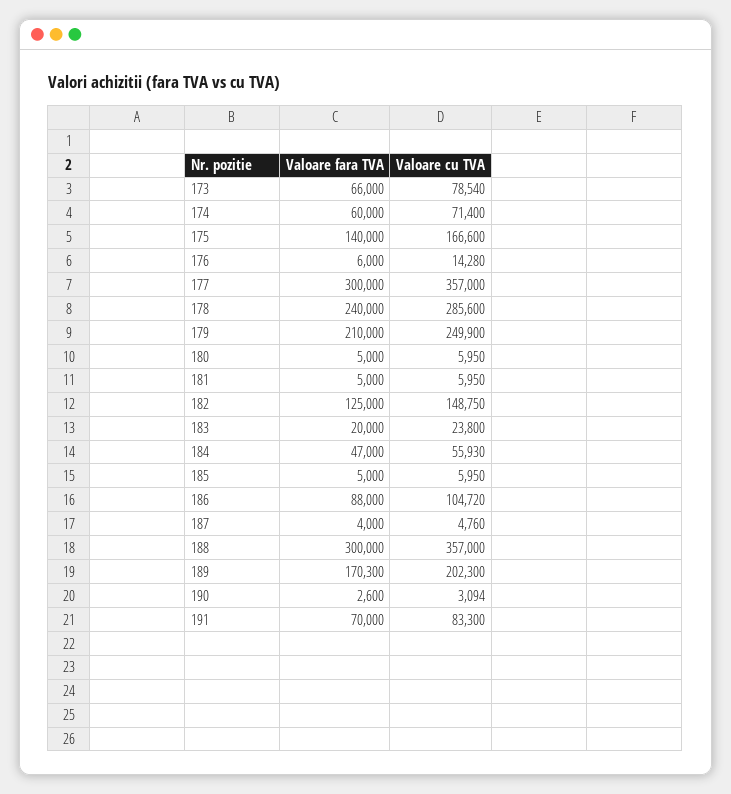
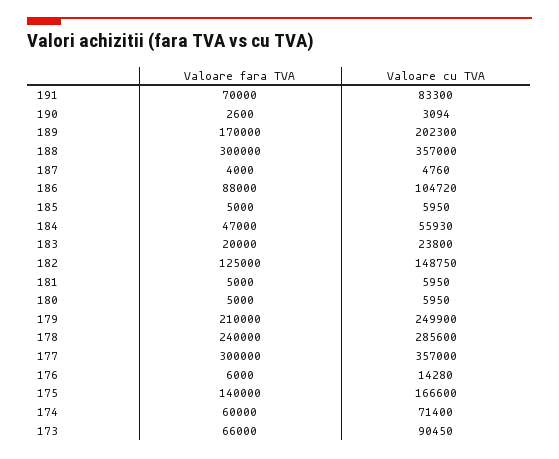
Valoare cu TVA, 173: 78540 -> 90450
Valoare fara TVA, 189: 170300 -> 170000

